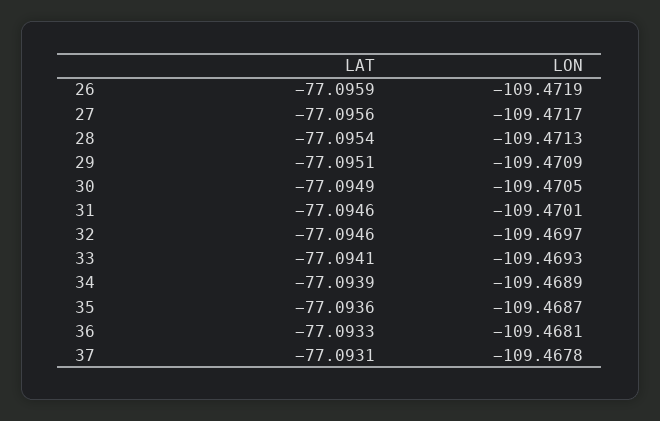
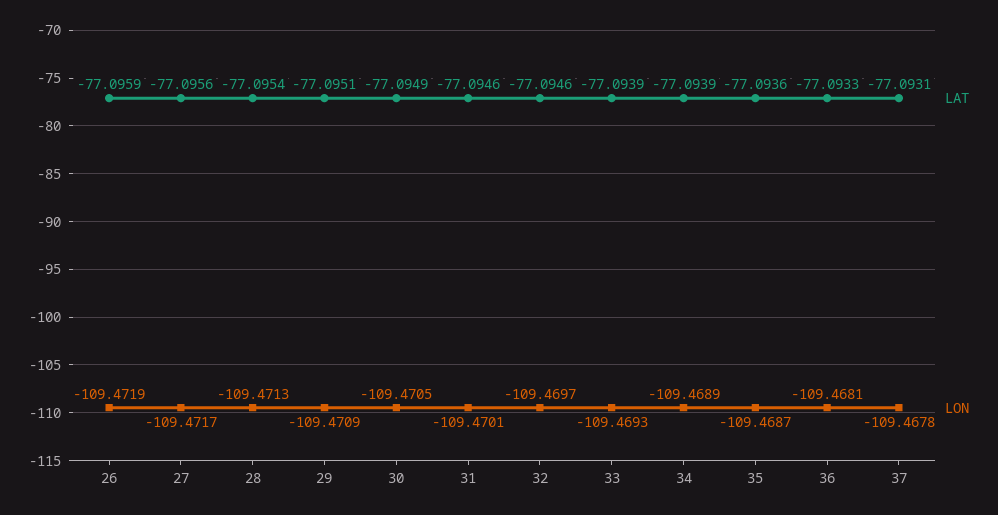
LAT, 33: -77.0941 -> -77.0939

